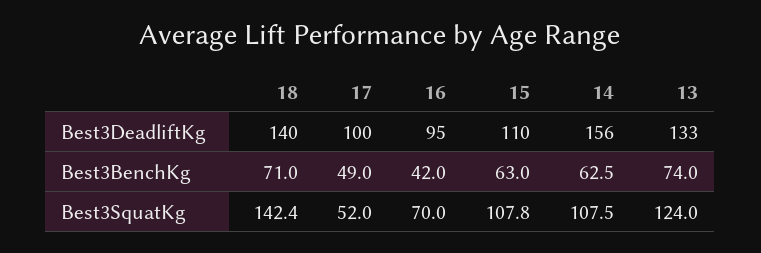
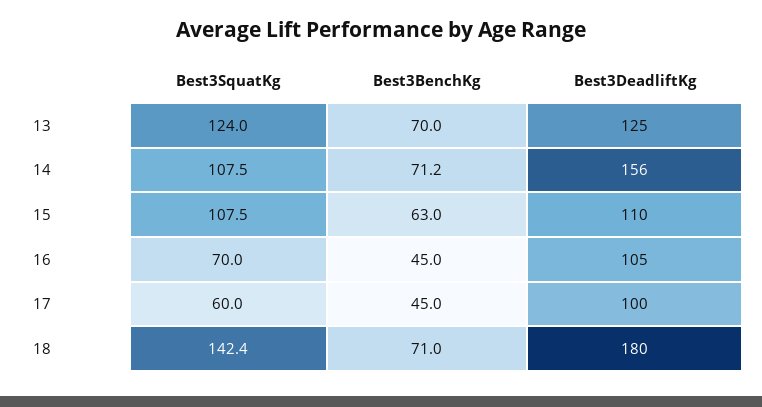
18, Best3DeadliftKg: 140 -> 180
16, Best3DeadliftKg: 95 -> 105
13, Best3DeadliftKg: 133 -> 125
17, Best3BenchKg: 49 -> 45
16, Best3BenchKg: 42 -> 45
14, Best3BenchKg: 62.5 -> 71.2
13, Best3BenchKg: 74 -> 70
17, Best3SquatKg: 52 -> 60
15, Best3SquatKg: 107.8 -> 107.5

